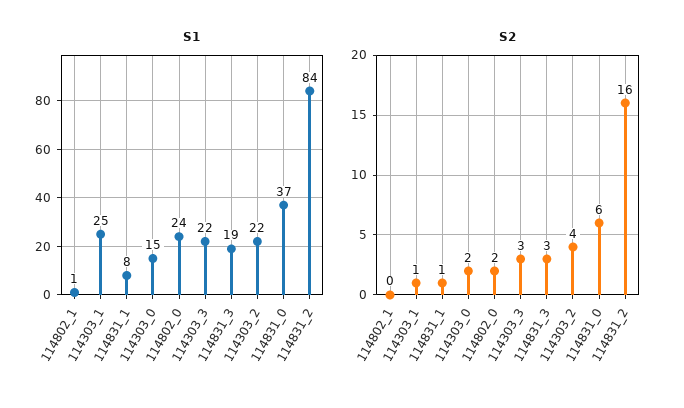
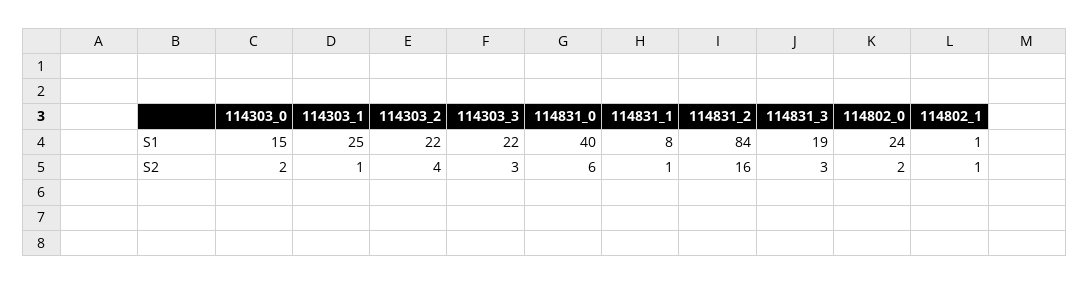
S1, 114831_0: 37 -> 40
S2, 114802_1: 0 -> 1

